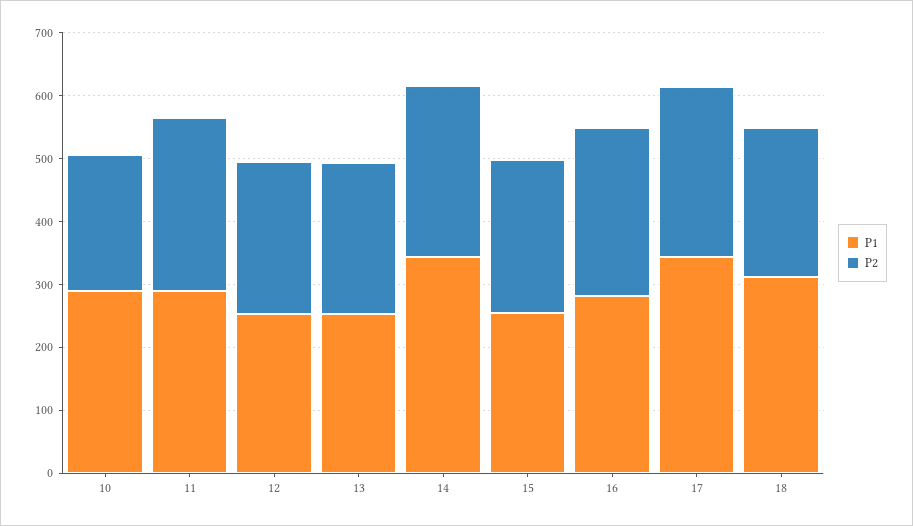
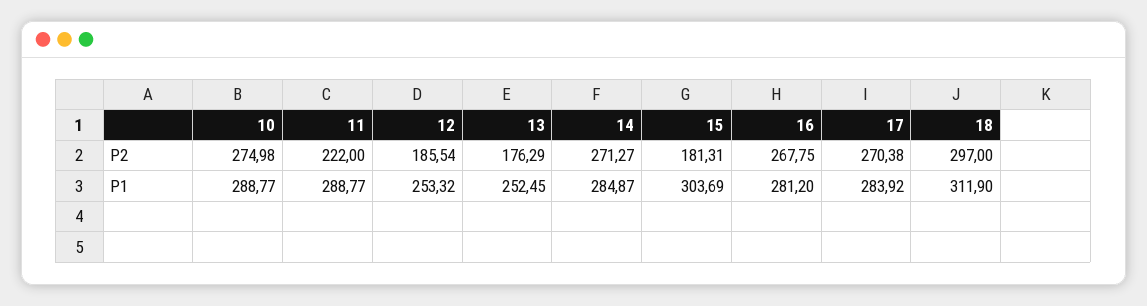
P2, 10: 220 -> 274.98
P2, 11: 280 -> 222
P2, 12: 240 -> 185.54
P2, 13: 240 -> 176.29
P1, 14: 340 -> 284.87
P1, 15: 260 -> 303.69
P2, 15: 240 -> 181.31
P1, 17: 340 -> 283.92
P2, 18: 240 -> 297

